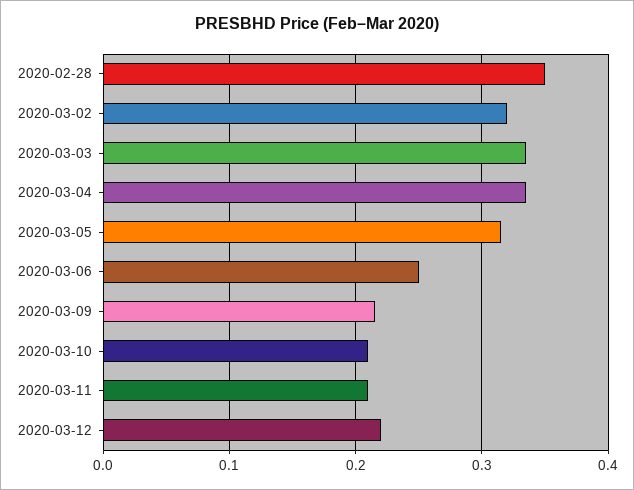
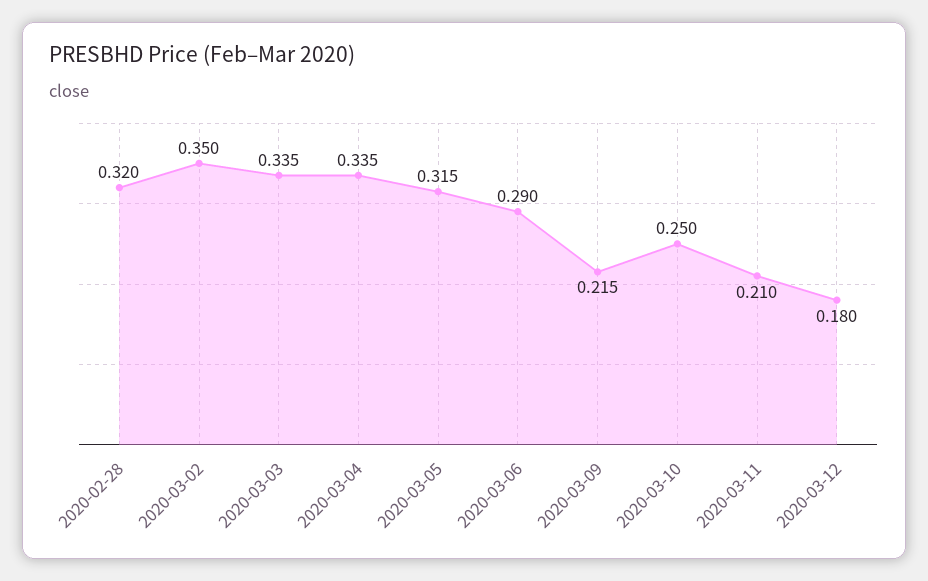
2020-02-28: 0.35 -> 0.32
2020-03-02: 0.32 -> 0.35
2020-03-06: 0.25 -> 0.29
2020-03-10: 0.21 -> 0.25
2020-03-12: 0.22 -> 0.18

